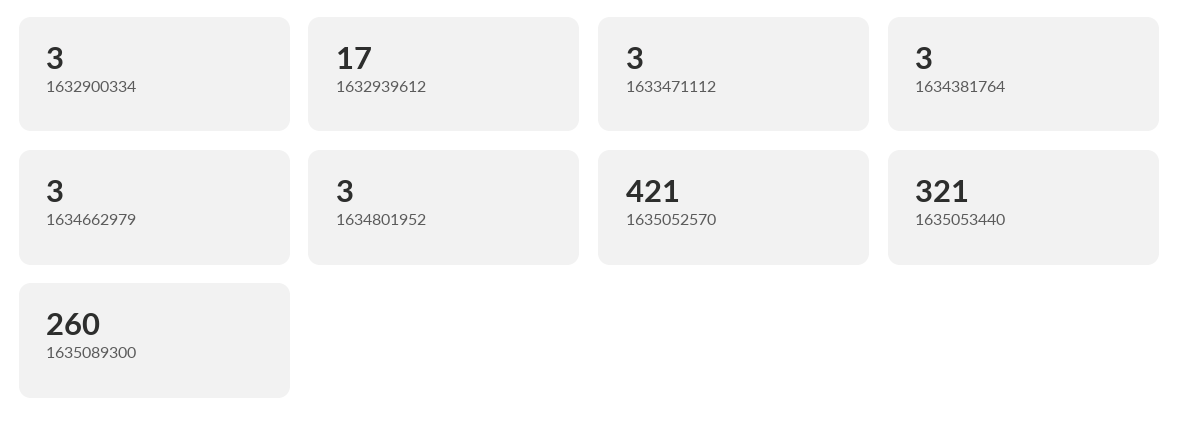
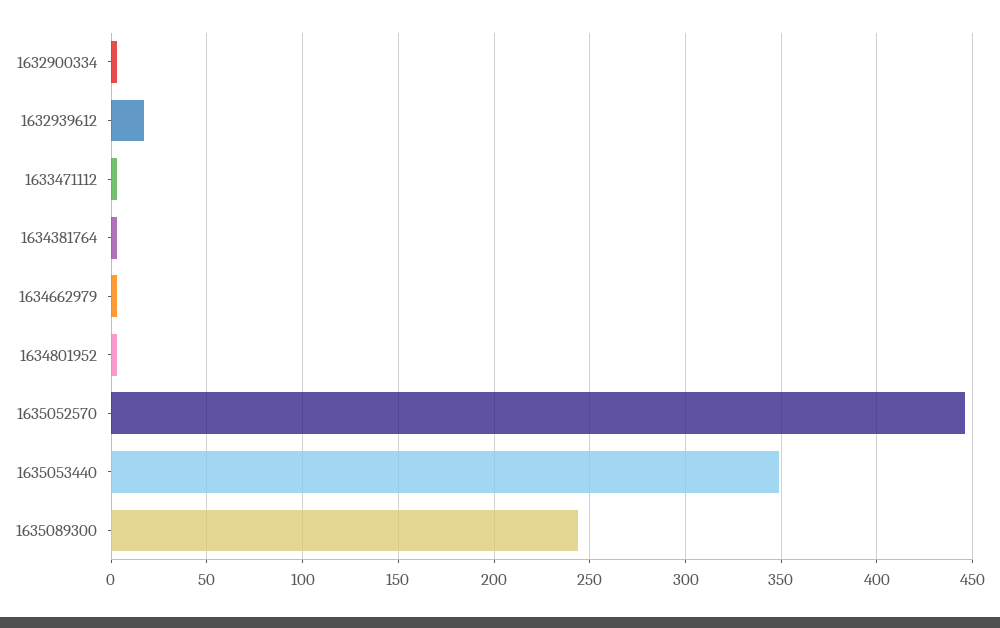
1635052570: 421 -> 445
1635053440: 321 -> 350
1635089300: 260 -> 245

